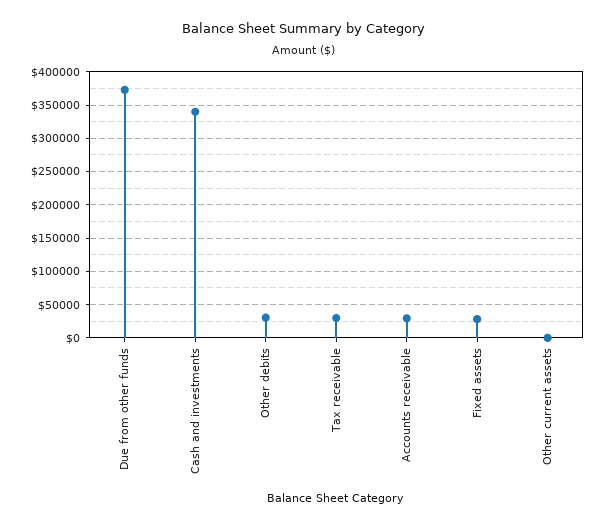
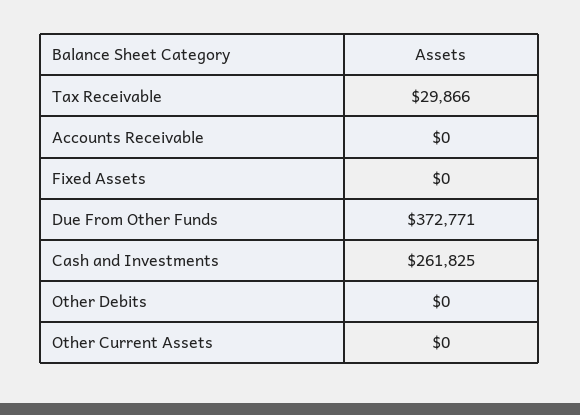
Cash and investments: 340000 -> 261825
Other debits: 30000 -> 0
Accounts receivable: 30000 -> 0
Fixed assets: 30000 -> 0

